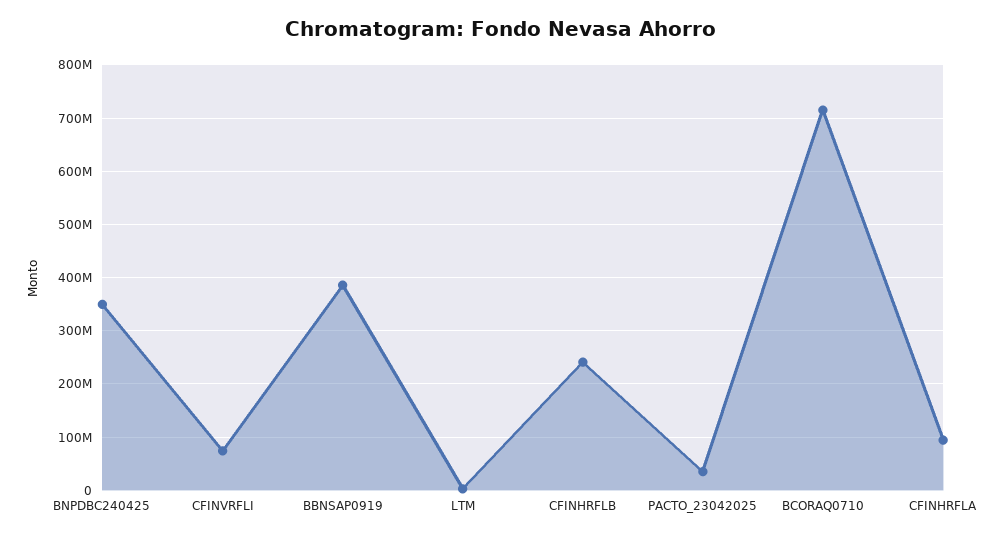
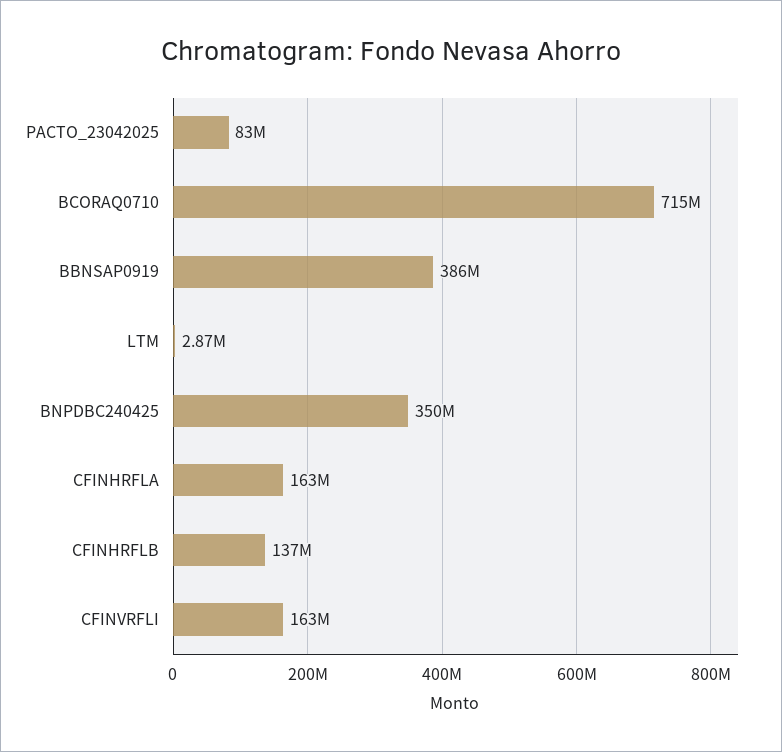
CFINVRFLI: 80000000 -> 163000000
CFINHRFLB: 240000000 -> 137000000
PACTO_23042025: 40000000 -> 83000000
CFINHRFLA: 100000000 -> 163000000

